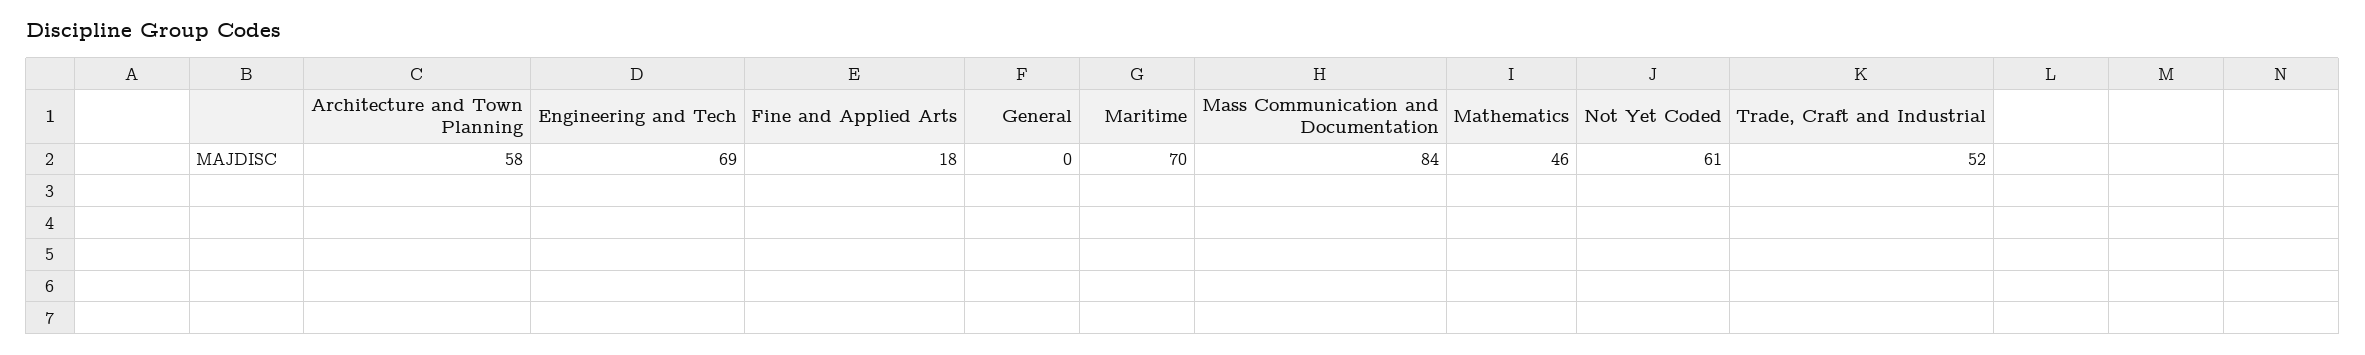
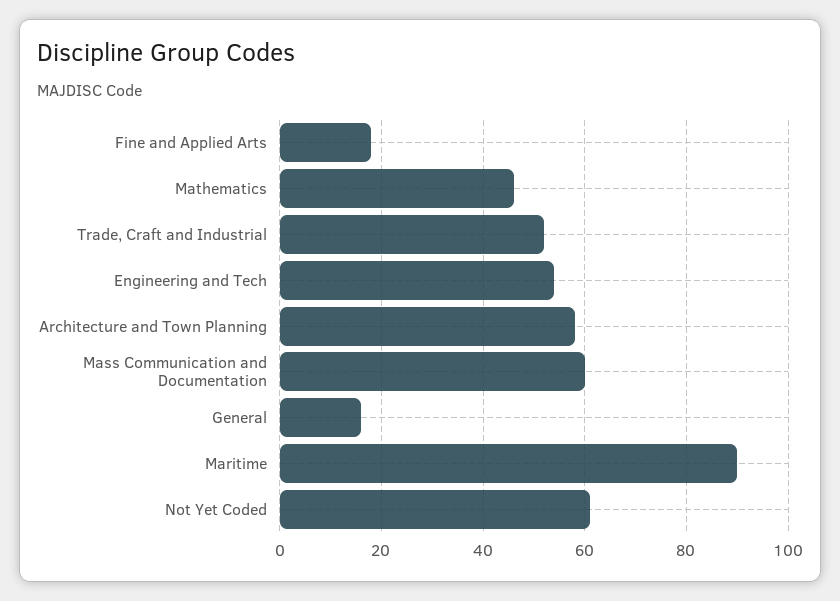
Engineering and Tech: 69 -> 55
General: 0 -> 15
Maritime: 70 -> 90
Mass Communication and Documentation: 84 -> 60

